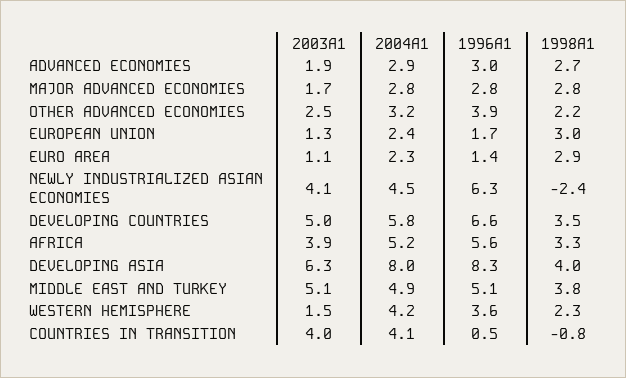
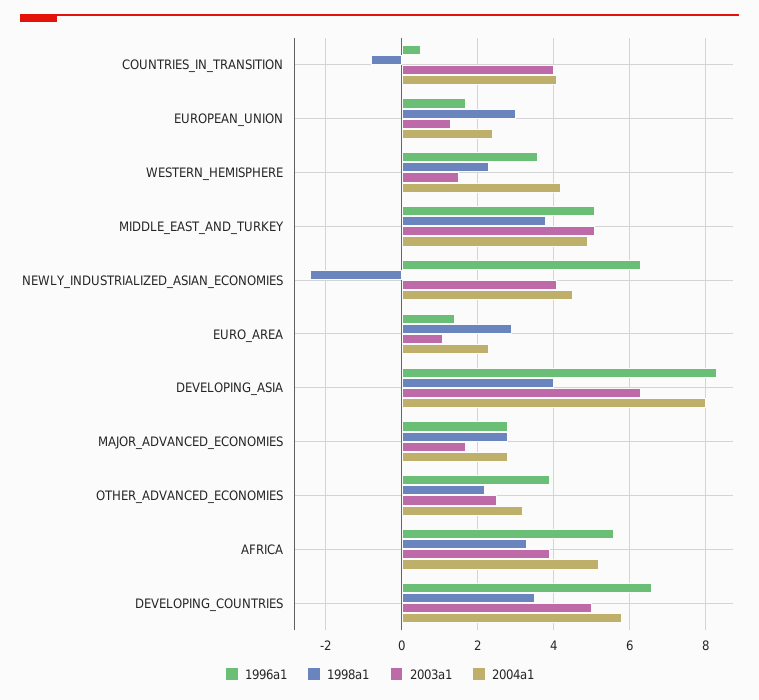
2003A1, ADVANCED ECONOMIES: 1.9 -> none
2004A1, ADVANCED ECONOMIES: 2.9 -> none
1996A1, ADVANCED ECONOMIES: 3 -> none
1998A1, ADVANCED ECONOMIES: 2.7 -> none

